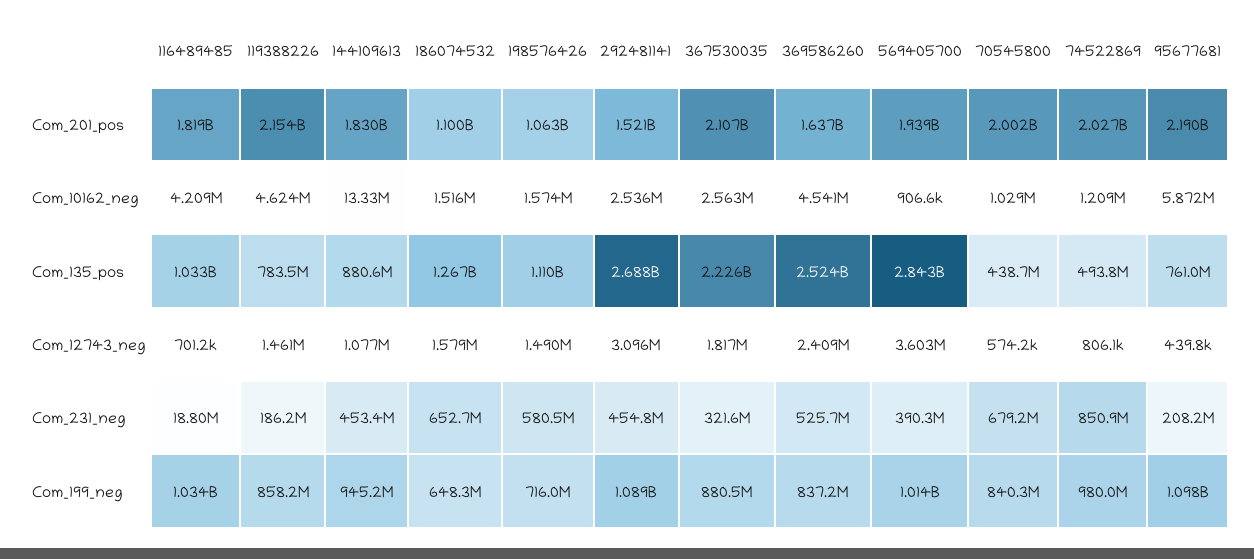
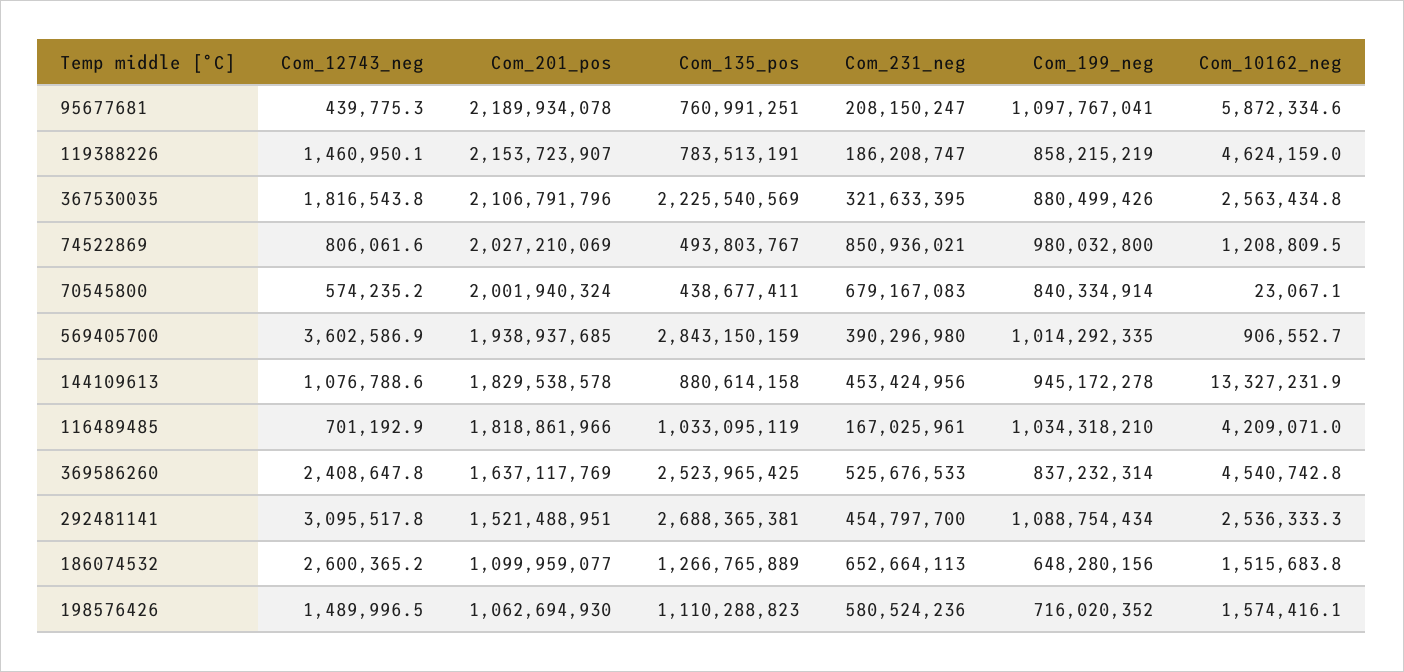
70545800, Com_10162_neg: 1029000 -> 23067.1
186074532, Com_12743_neg: 1579000 -> 2600365.2
116489485, Com_231_neg: 18800000 -> 167025961

